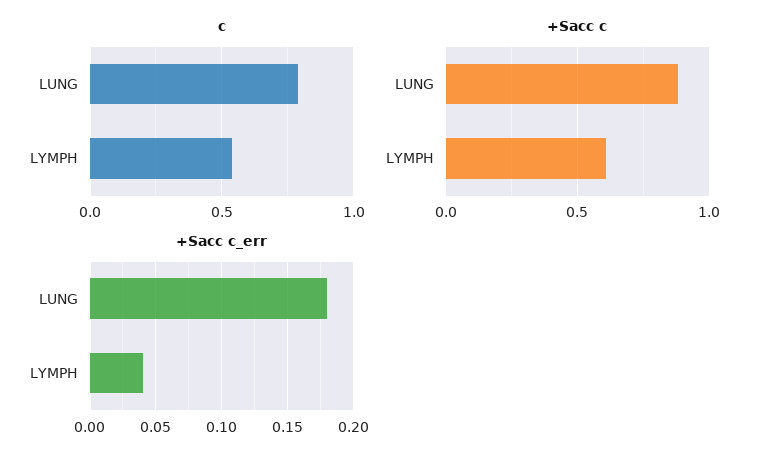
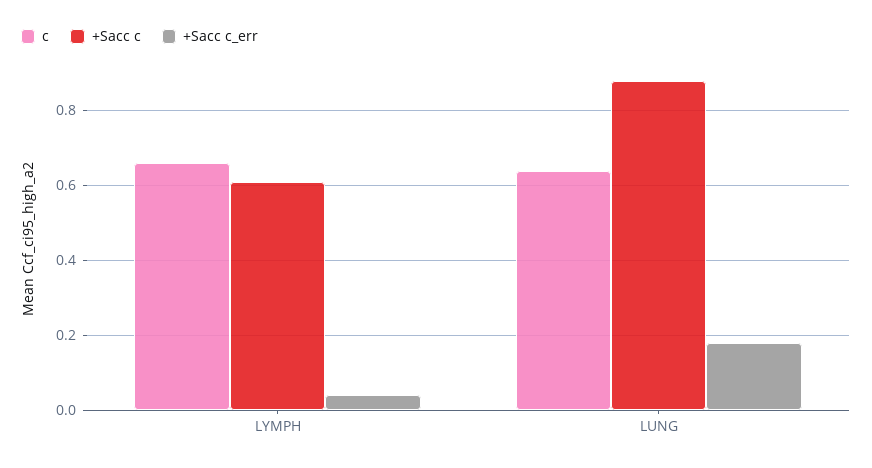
c, LUNG: 0.8 -> 0.65
c, LYMPH: 0.55 -> 0.65

